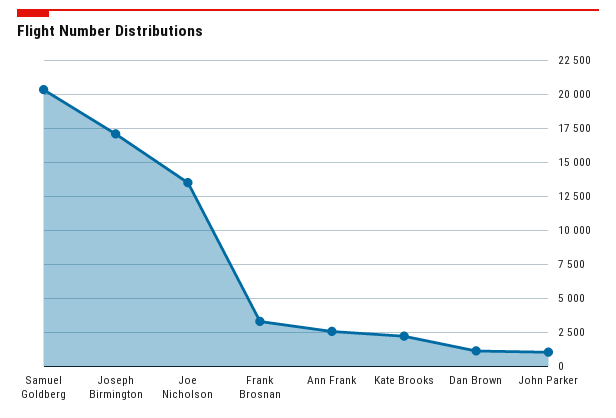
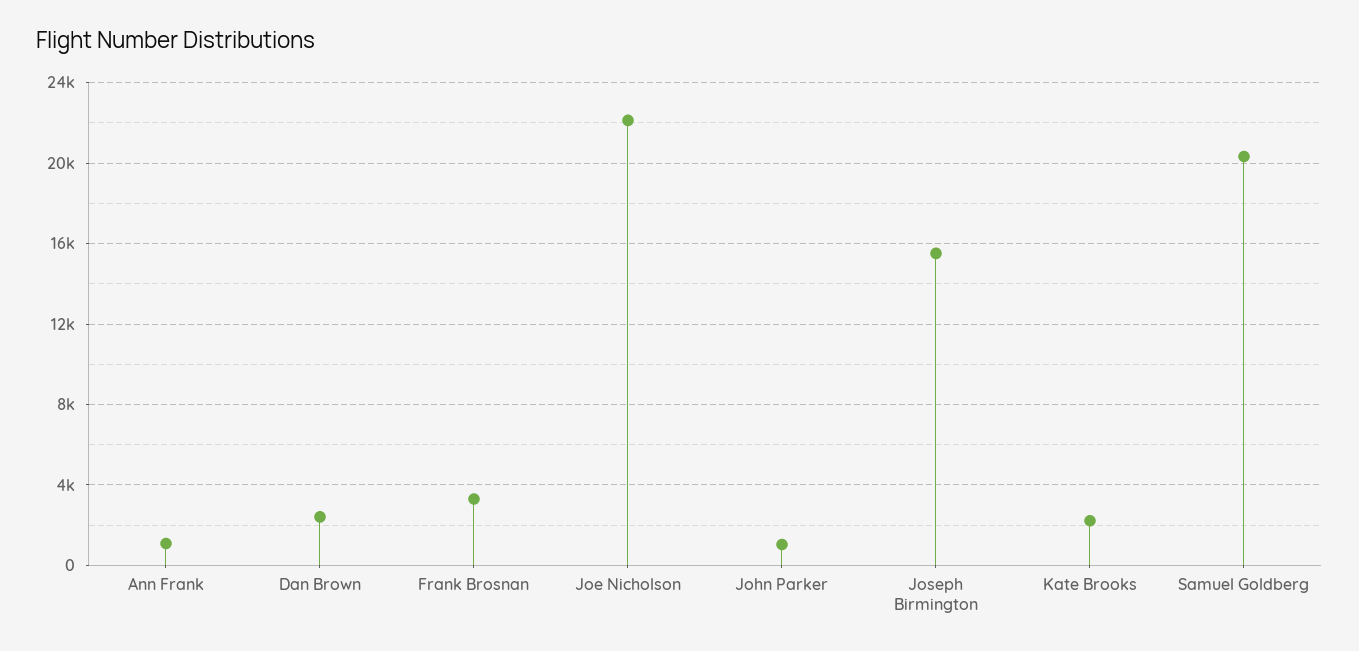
Joseph Birmington: 17000 -> 15500
Joe Nicholson: 13500 -> 22000
Ann Frank: 2500 -> 1000
Dan Brown: 1000 -> 2500

